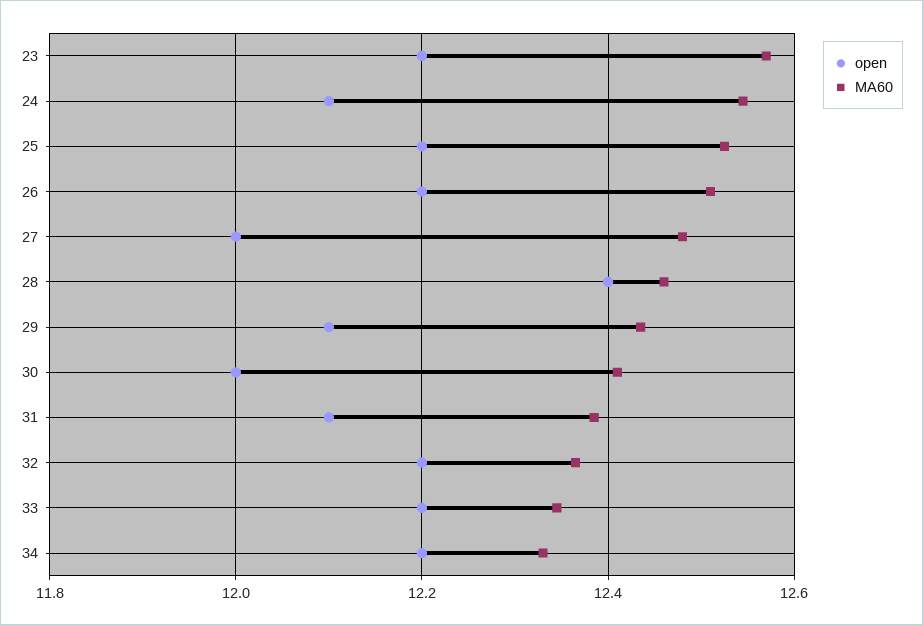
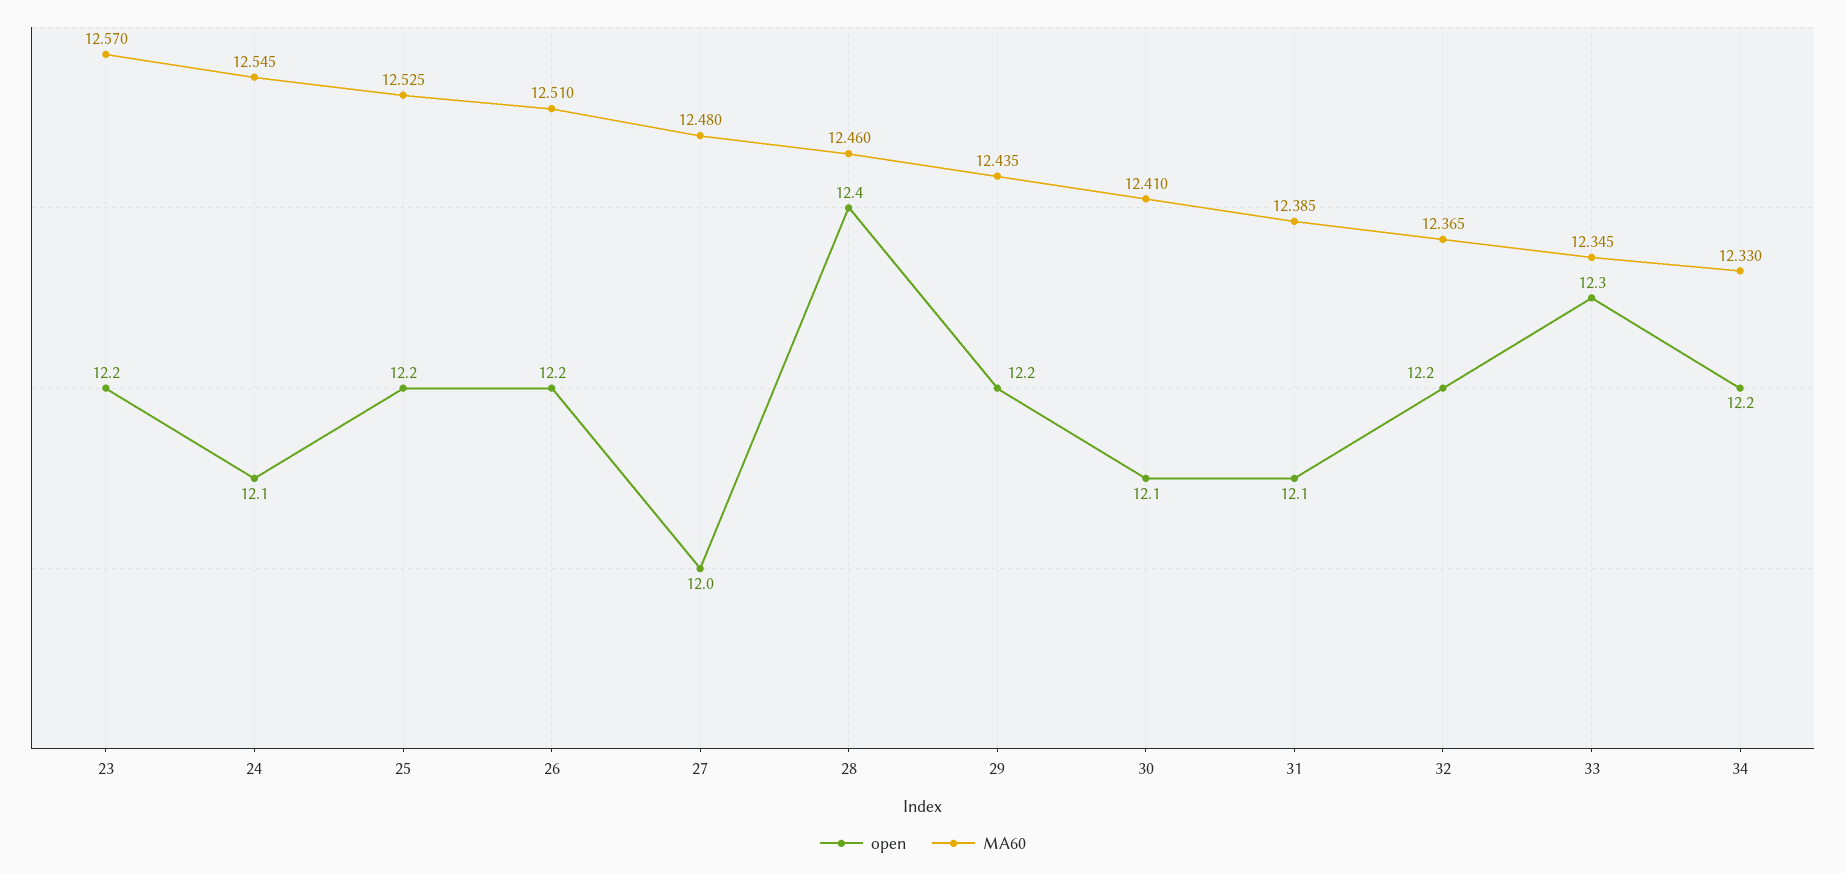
open, 29: 12.1 -> 12.2
open, 30: 12 -> 12.1
open, 33: 12.2 -> 12.3

